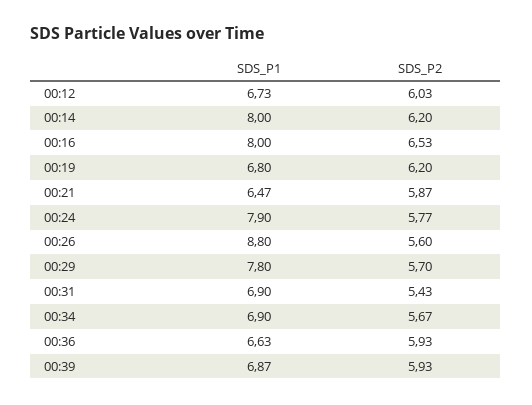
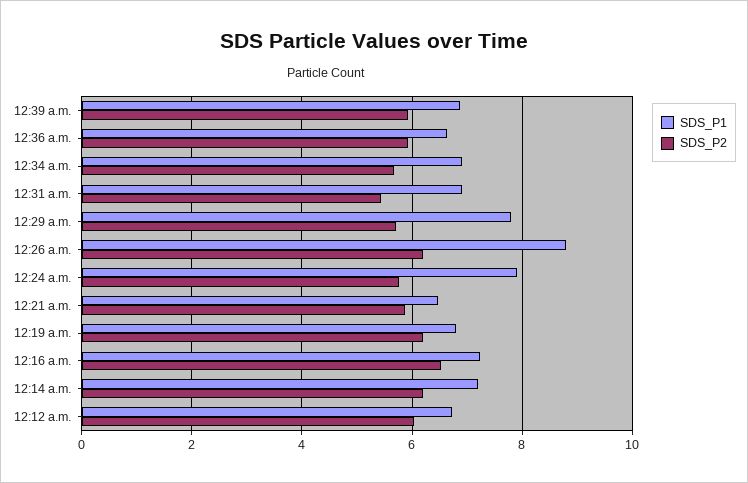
SDS_P1, 00:14: 8 -> 7.2
SDS_P1, 00:16: 8 -> 7.2
SDS_P2, 00:26: 5.6 -> 6.2

